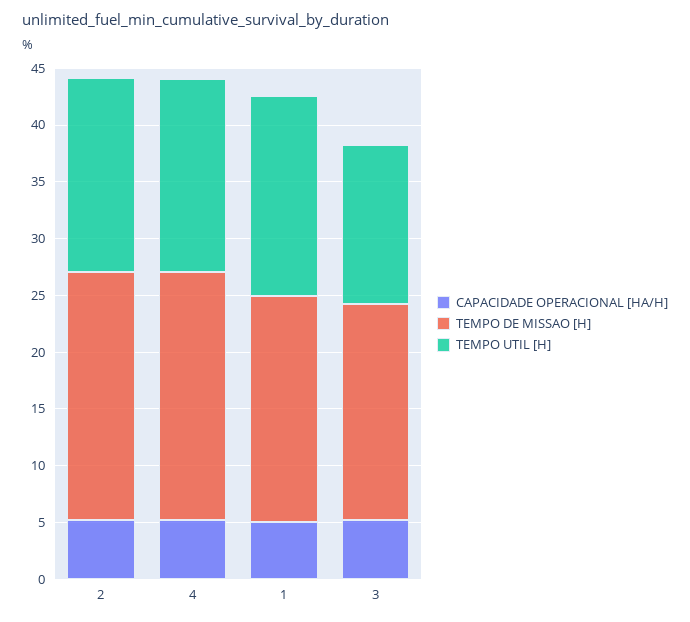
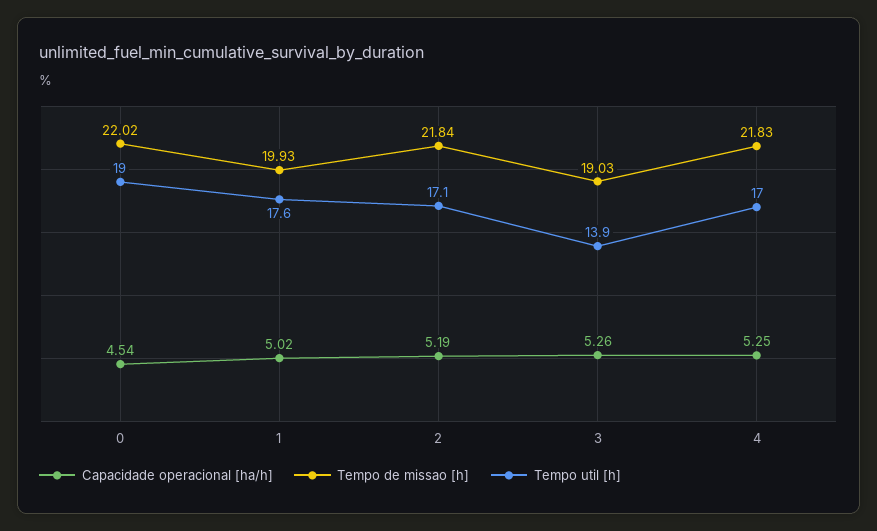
CAPACIDADE OPERACIONAL [HA/H], 0: none -> 4.54
TEMPO DE MISSAO [H], 0: none -> 22.02
TEMPO UTIL [H], 0: none -> 19

